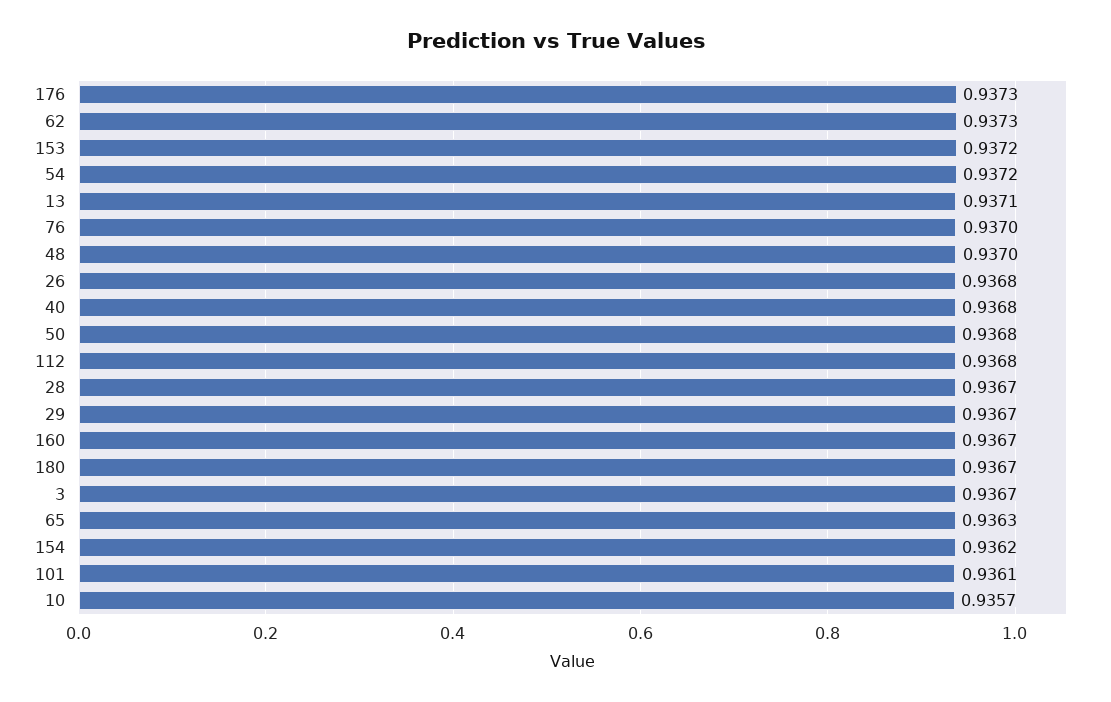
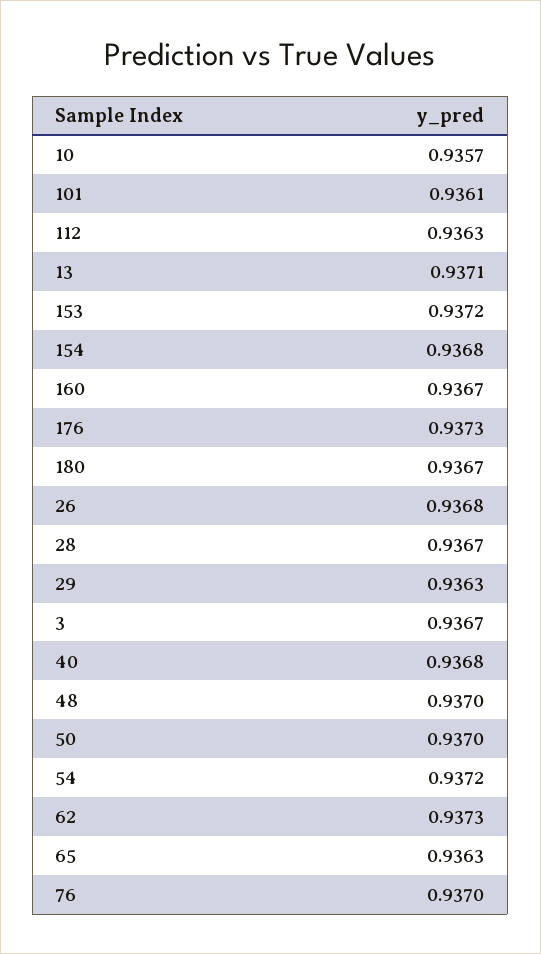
50: 0.9368 -> 0.937
112: 0.9368 -> 0.9363
29: 0.9367 -> 0.9363
154: 0.9362 -> 0.9368

